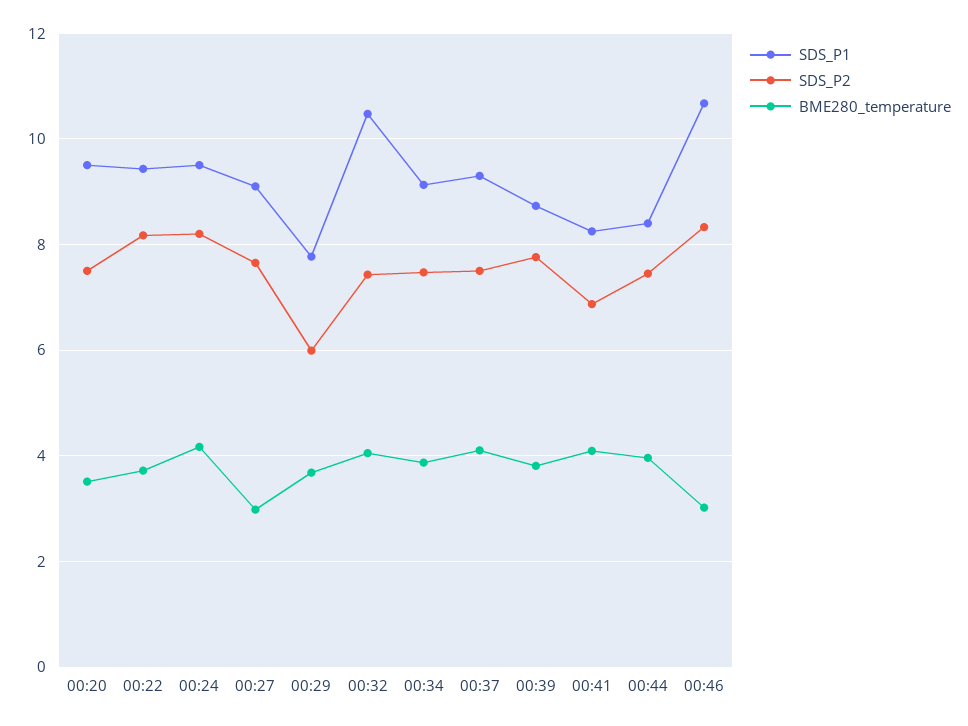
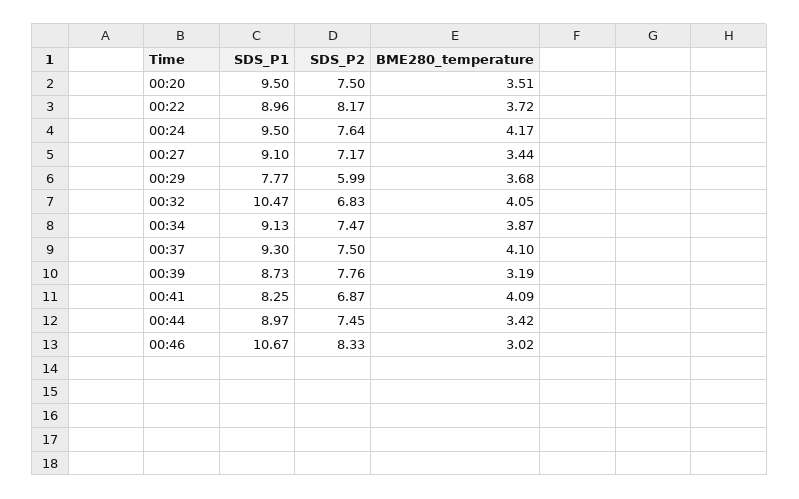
SDS_P1, 00:22: 9.4 -> 8.96
SDS_P2, 00:24: 8.2 -> 7.64
SDS_P2, 00:27: 7.6 -> 7.17
BME280_temperature, 00:27: 3 -> 3.44
SDS_P2, 00:32: 7.4 -> 6.83
BME280_temperature, 00:39: 3.8 -> 3.19
SDS_P1, 00:44: 8.4 -> 8.97
BME280_temperature, 00:44: 4 -> 3.42

